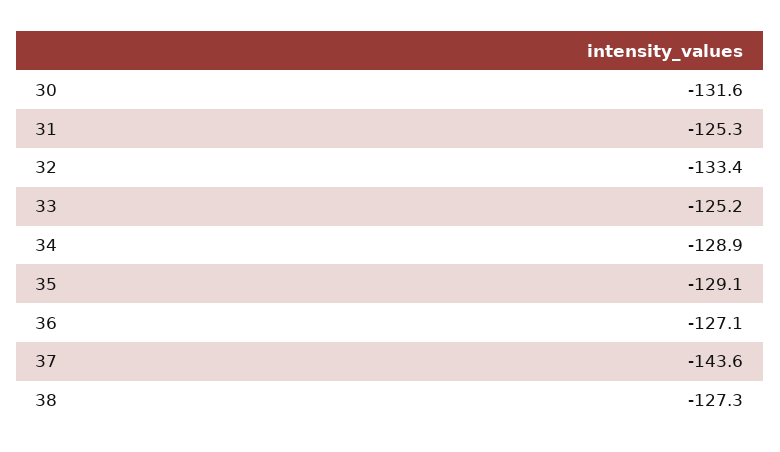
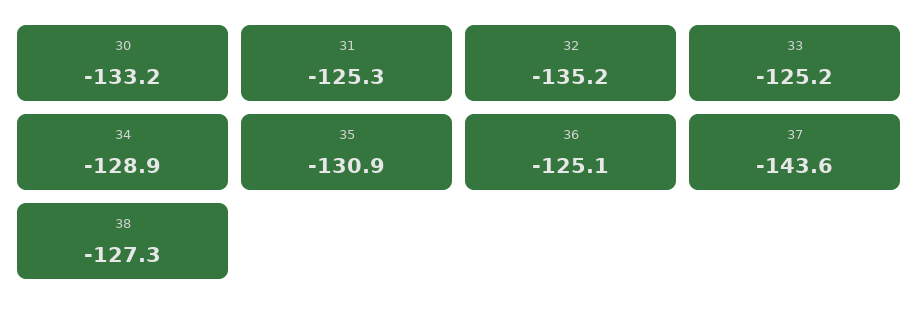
30: -131.6 -> -133.2
32: -133.4 -> -135.2
35: -129.1 -> -130.9
36: -127.1 -> -125.1

